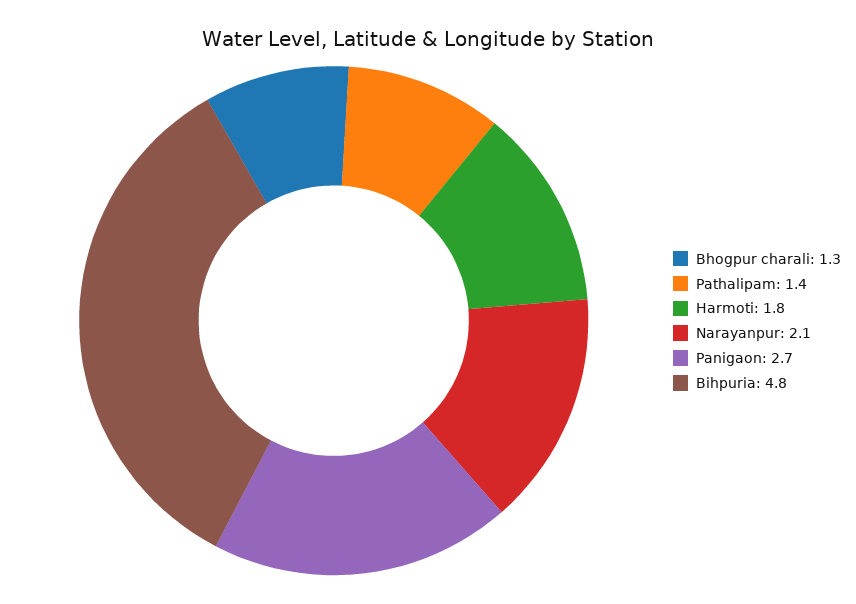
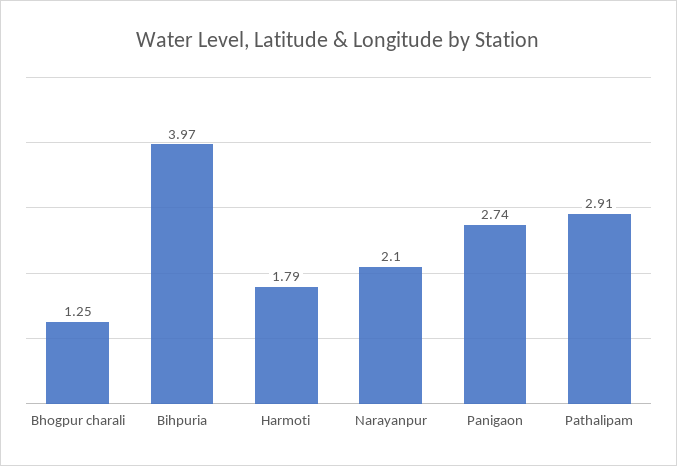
Pathalipam: 1.4 -> 2.91
Bihpuria: 4.8 -> 3.97

